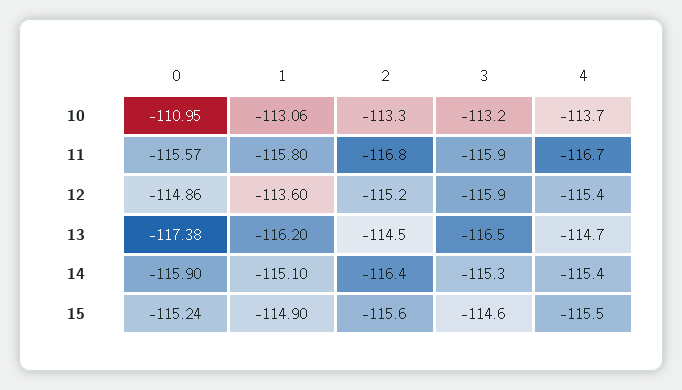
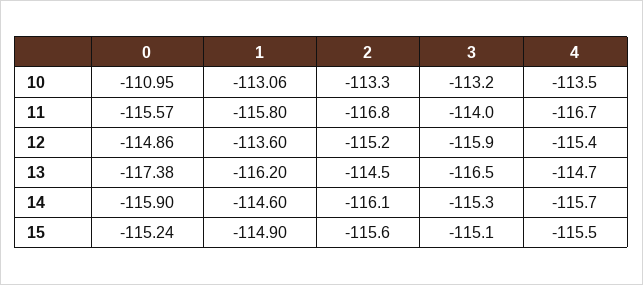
4, 10: -113.7 -> -113.5
3, 11: -115.9 -> -114
1, 14: -115.1 -> -114.6
2, 14: -116.4 -> -116.1
4, 14: -115.4 -> -115.7
3, 15: -114.6 -> -115.1

